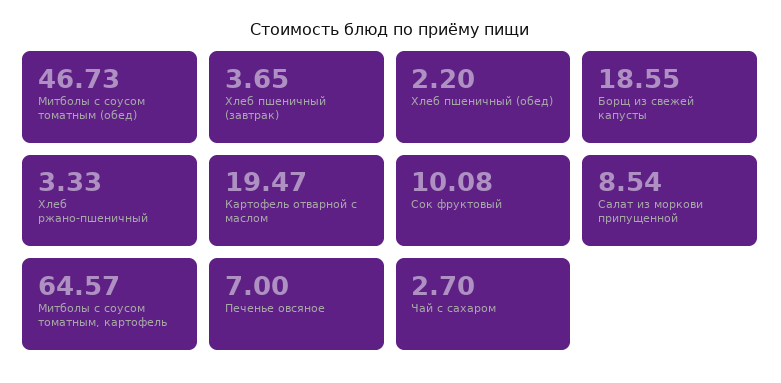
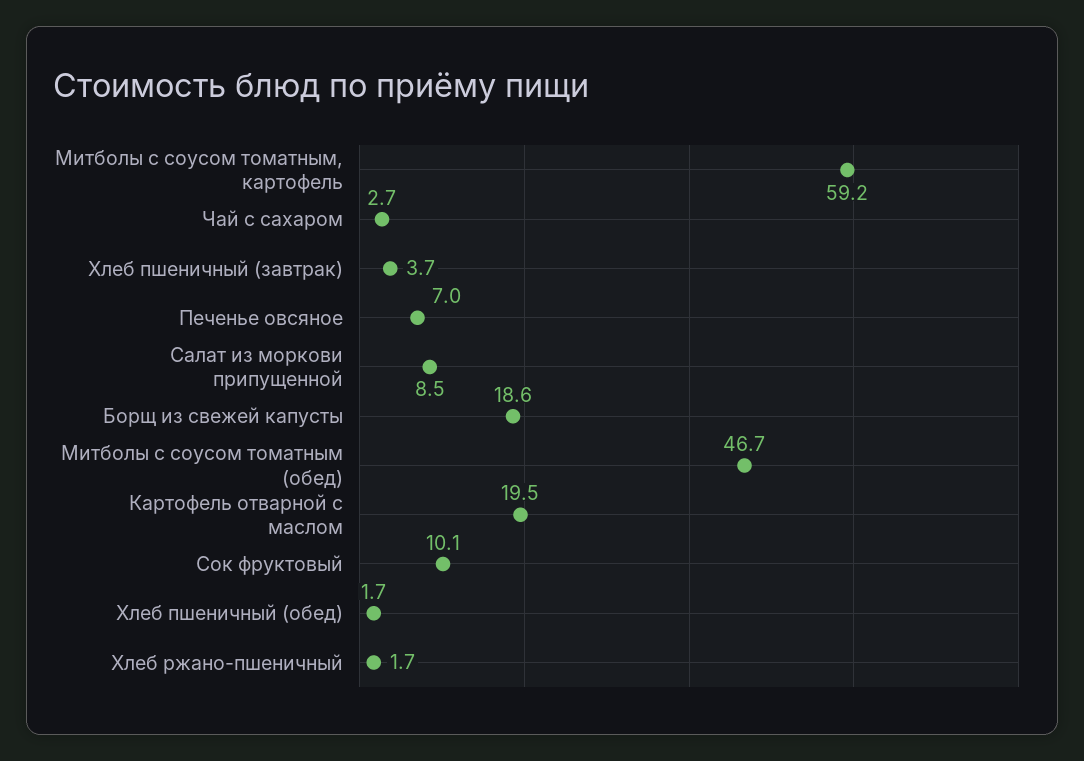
Хлеб пшеничный (обед): 2.2 -> 1.7
Хлеб ржано-пшеничный: 3.33 -> 1.7
Митболы с соусом томатным, картофель: 64.57 -> 59.2

